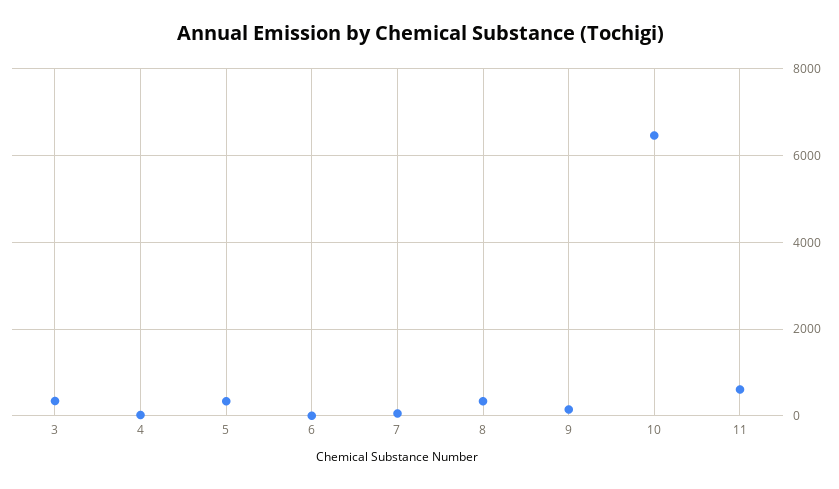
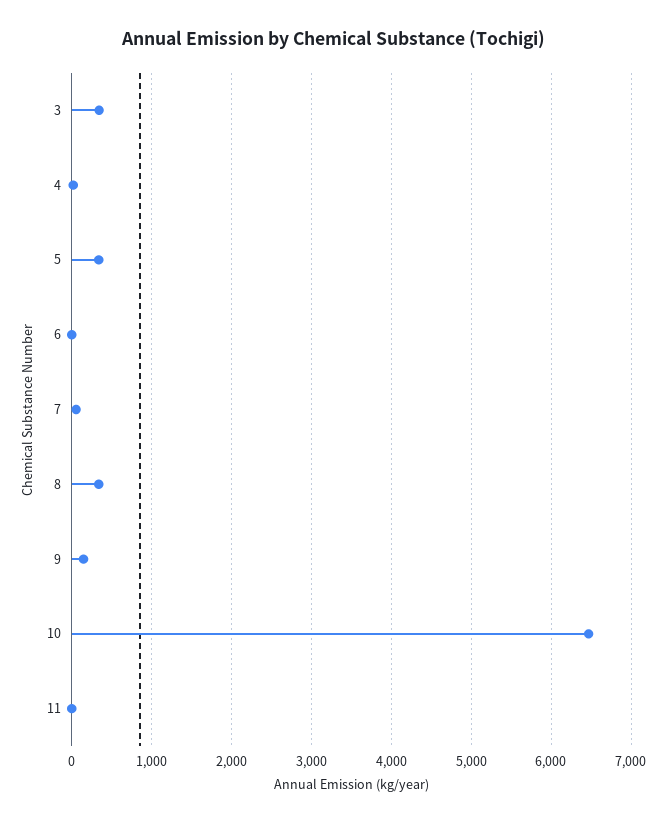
11: 600 -> 0

